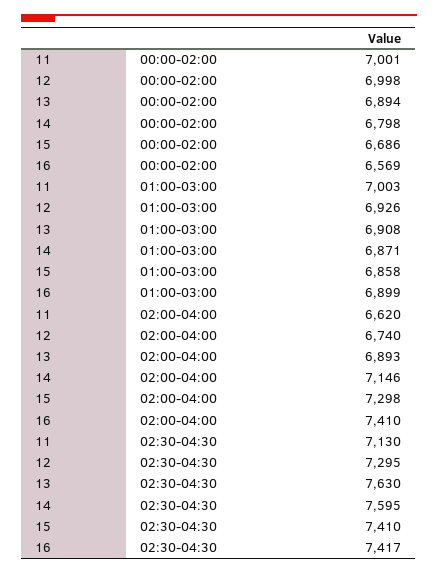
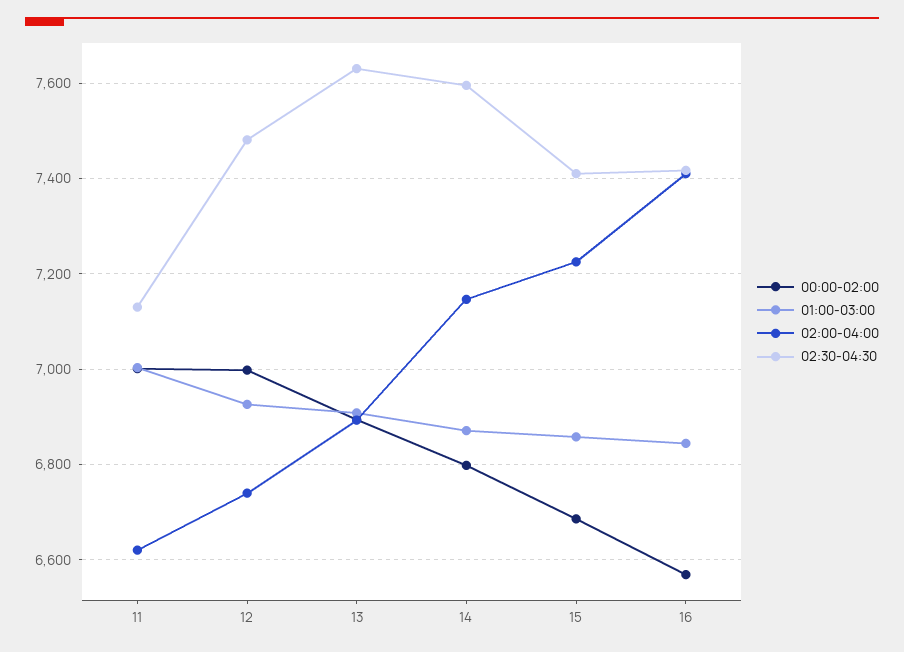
01:00-03:00, 16: 6899 -> 6840
02:00-04:00, 15: 7298 -> 7220
02:30-04:30, 12: 7295 -> 7480

